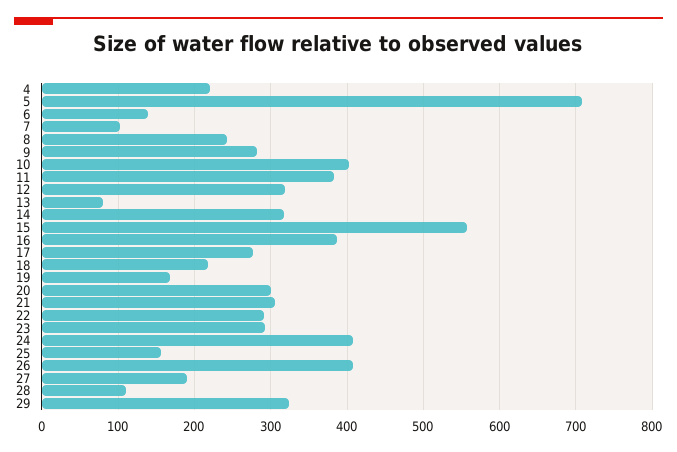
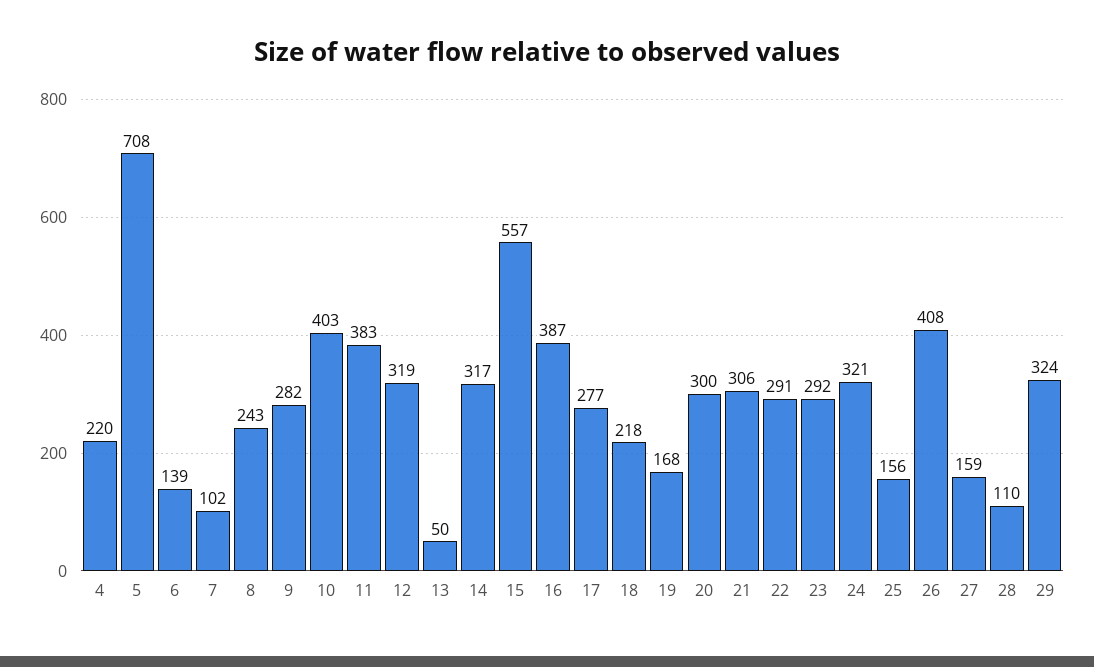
13: 80 -> 50
24: 410 -> 321
27: 190 -> 159

